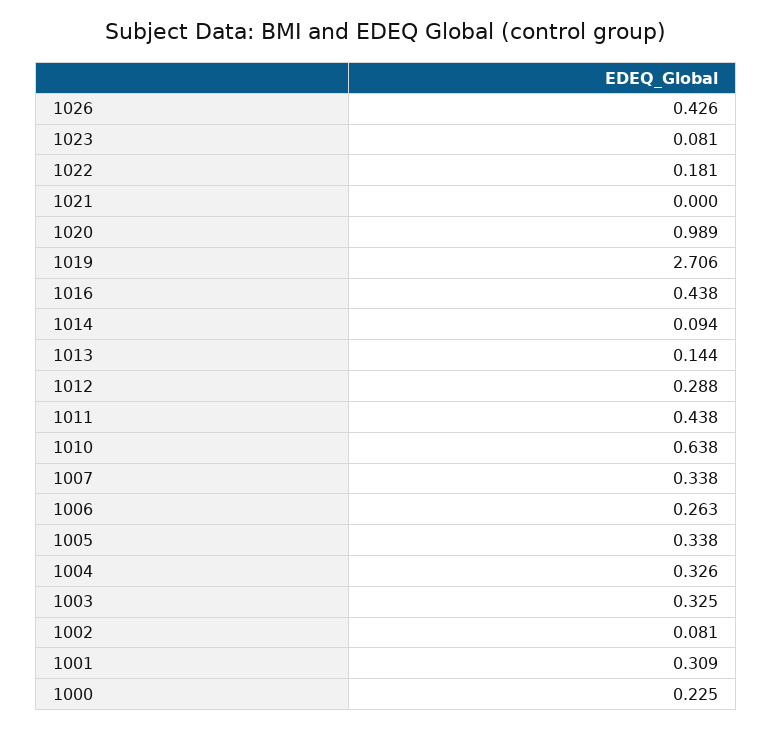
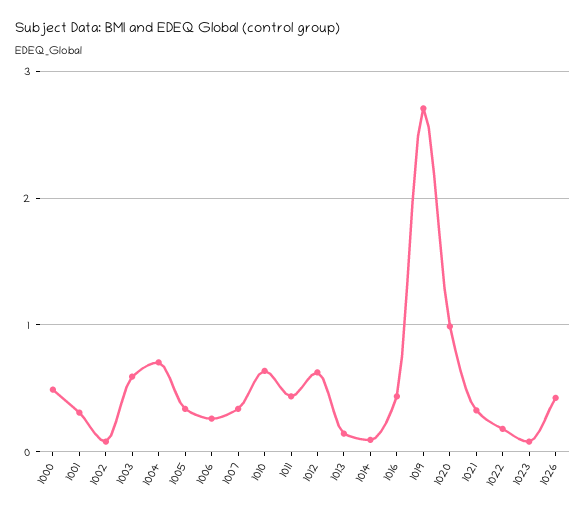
1021: 0 -> 0.3
1012: 0.288 -> 0.6
1004: 0.326 -> 0.7
1003: 0.325 -> 0.6
1000: 0.225 -> 0.5

